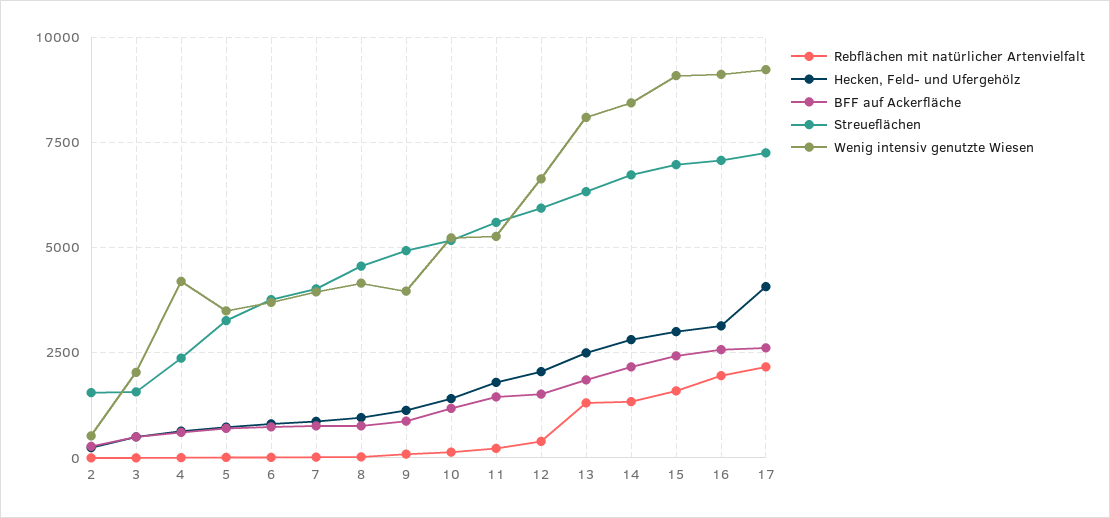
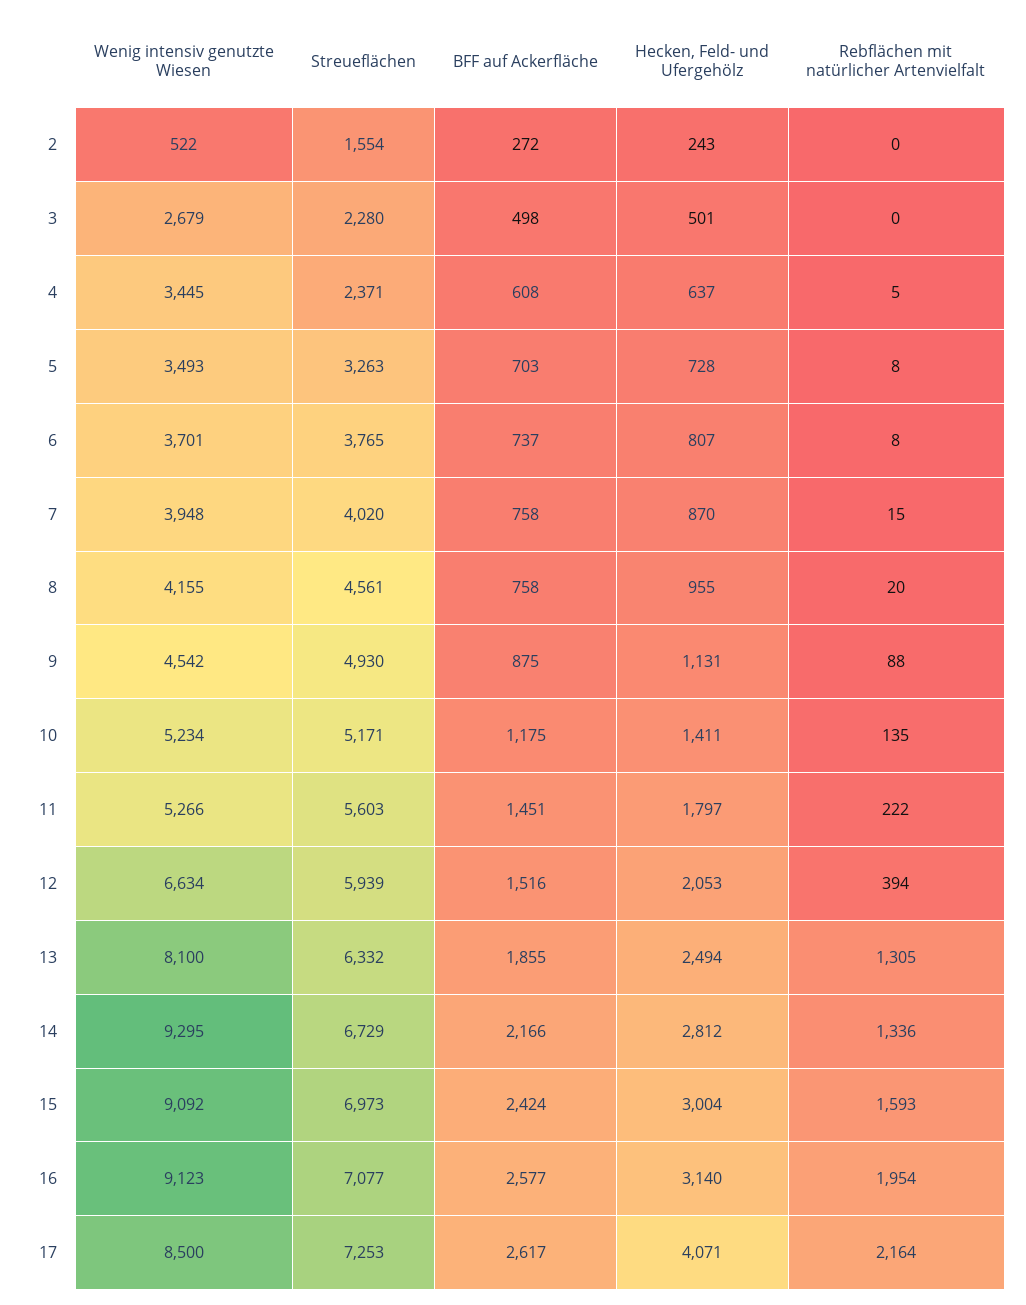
Streueflächen, 3: 1500 -> 2280
Wenig intensiv genutzte Wiesen, 3: 2000 -> 2679
Wenig intensiv genutzte Wiesen, 4: 4250 -> 3445
Wenig intensiv genutzte Wiesen, 9: 4000 -> 4542
Wenig intensiv genutzte Wiesen, 14: 8500 -> 9295
Wenig intensiv genutzte Wiesen, 17: 9250 -> 8500

